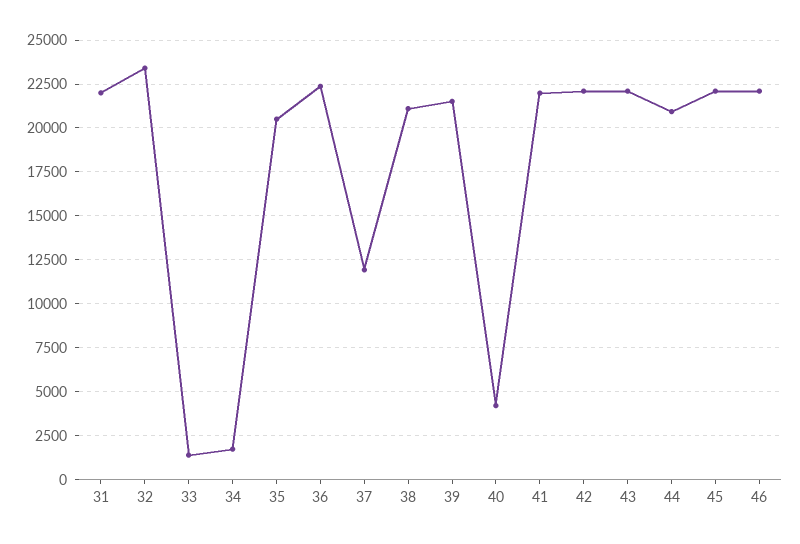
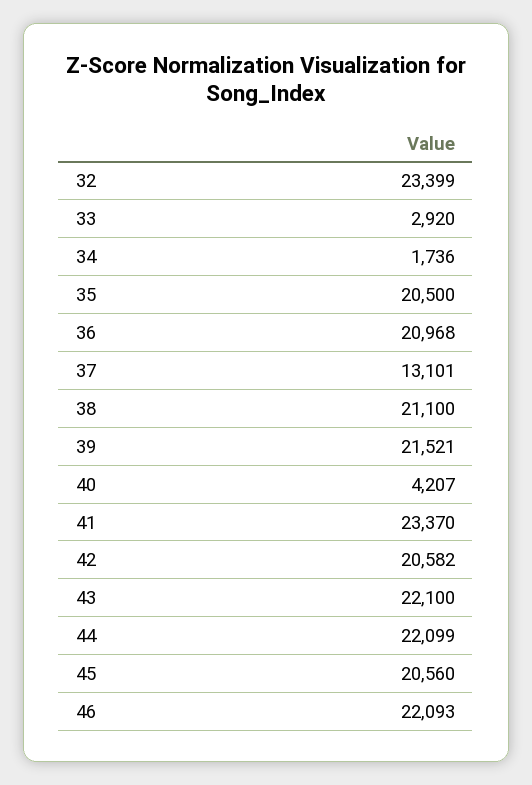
31: 22000 -> none
33: 1500 -> 2920
36: 22500 -> 20968
37: 12000 -> 13101
41: 22000 -> 23370
42: 22000 -> 20582
44: 21000 -> 22099
45: 22000 -> 20560

